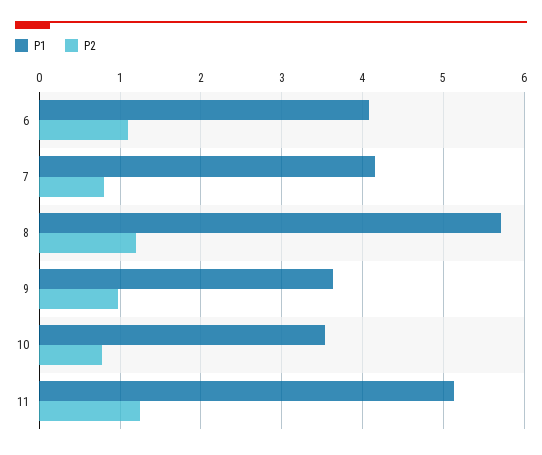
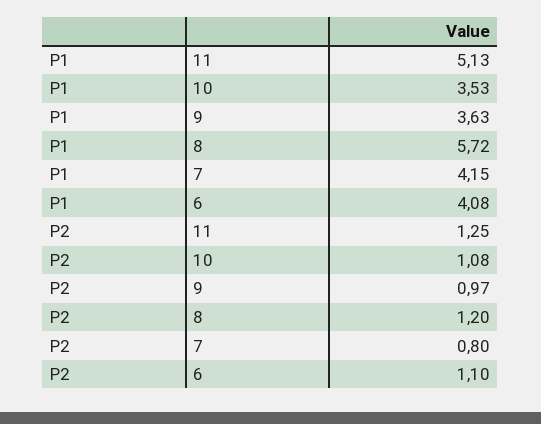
P2, 10: 0.8 -> 1.08

